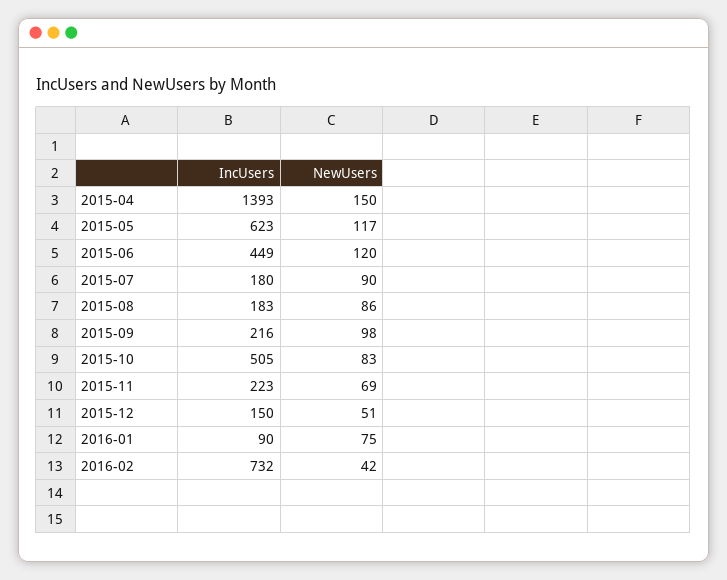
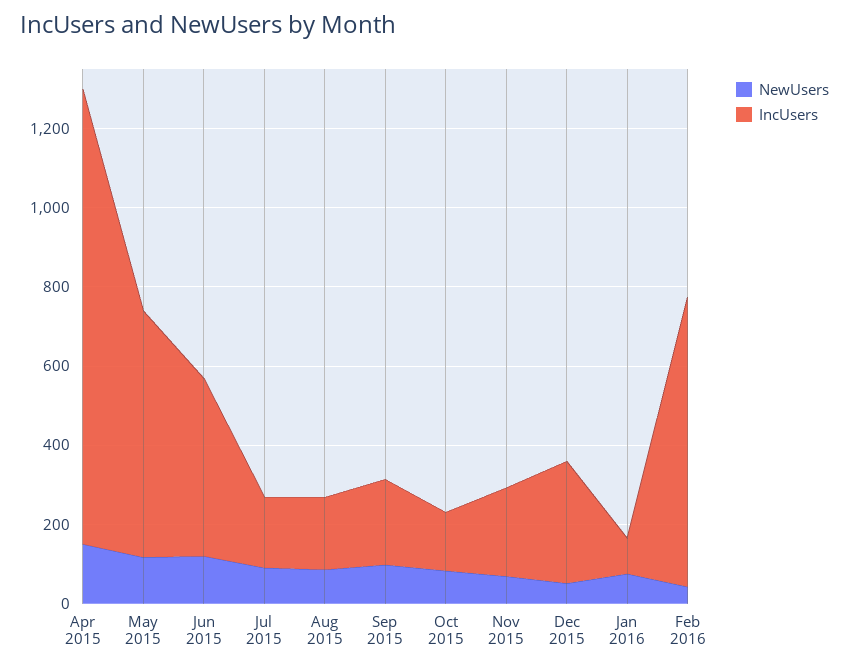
IncUsers, 2015-04: 1393 -> 1150
IncUsers, 2015-10: 505 -> 150
IncUsers, 2015-12: 150 -> 300

